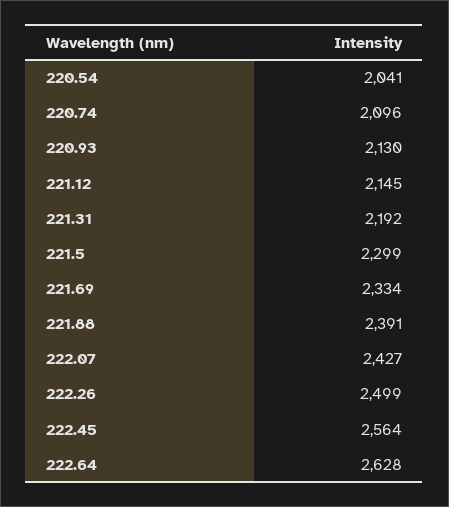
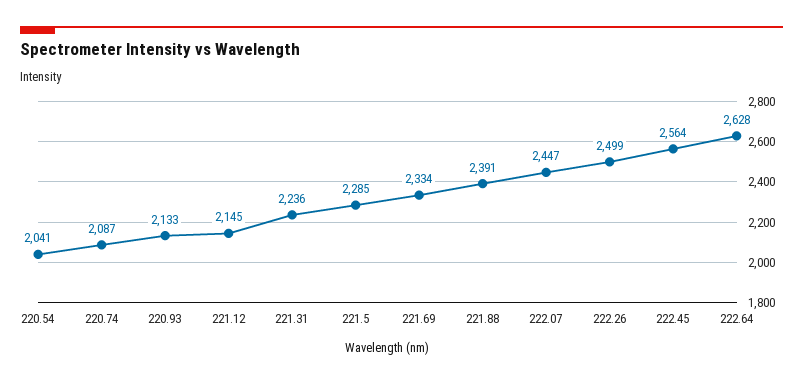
220.74: 2096 -> 2087
220.93: 2130 -> 2133
221.31: 2192 -> 2236
221.5: 2299 -> 2285
222.07: 2427 -> 2447

